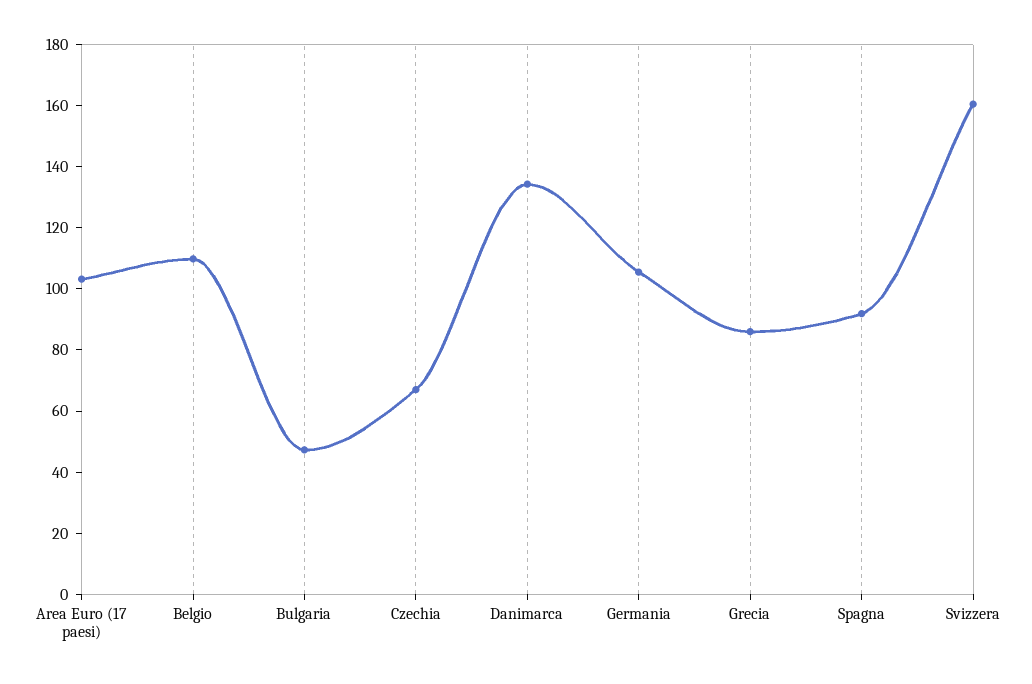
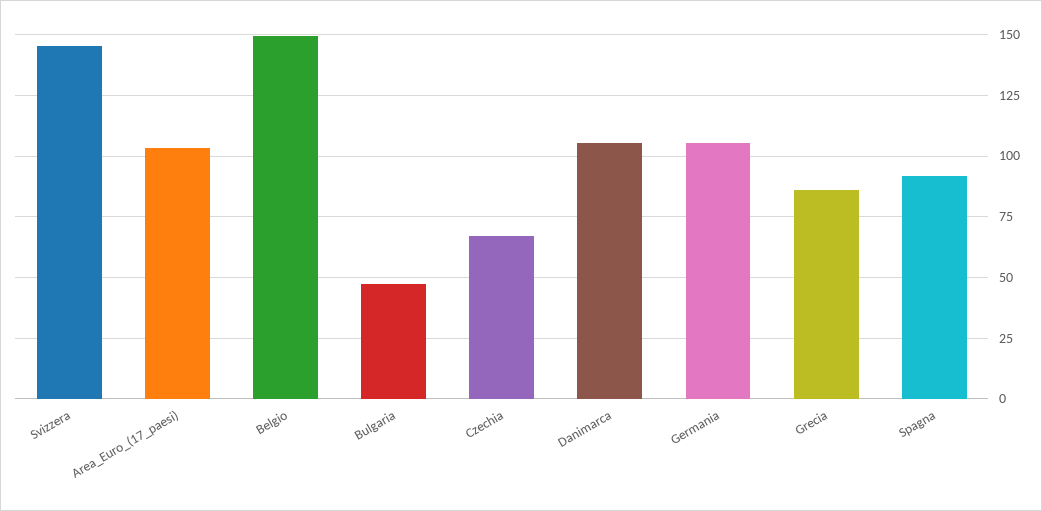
Belgio: 110 -> 150
Danimarca: 135 -> 105
Svizzera: 160 -> 145

